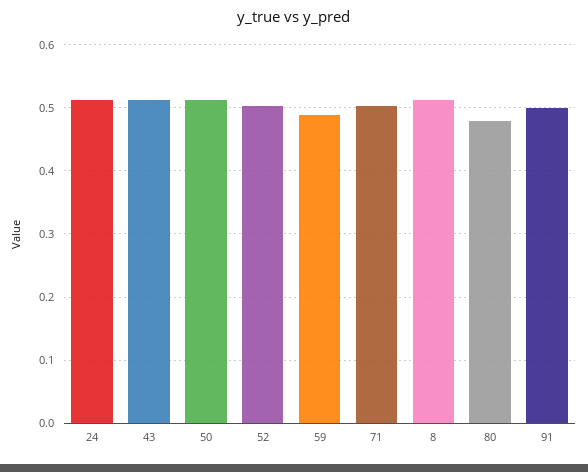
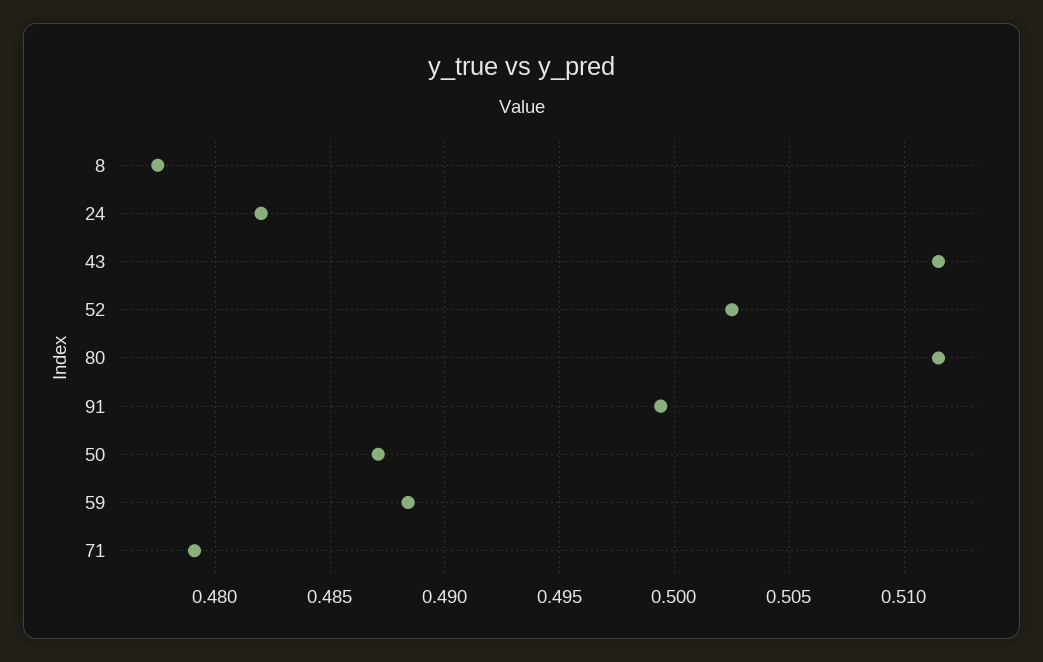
24: 0.51 -> 0.482
50: 0.51 -> 0.487
71: 0.5 -> 0.479
8: 0.51 -> 0.4775
80: 0.48 -> 0.5115

